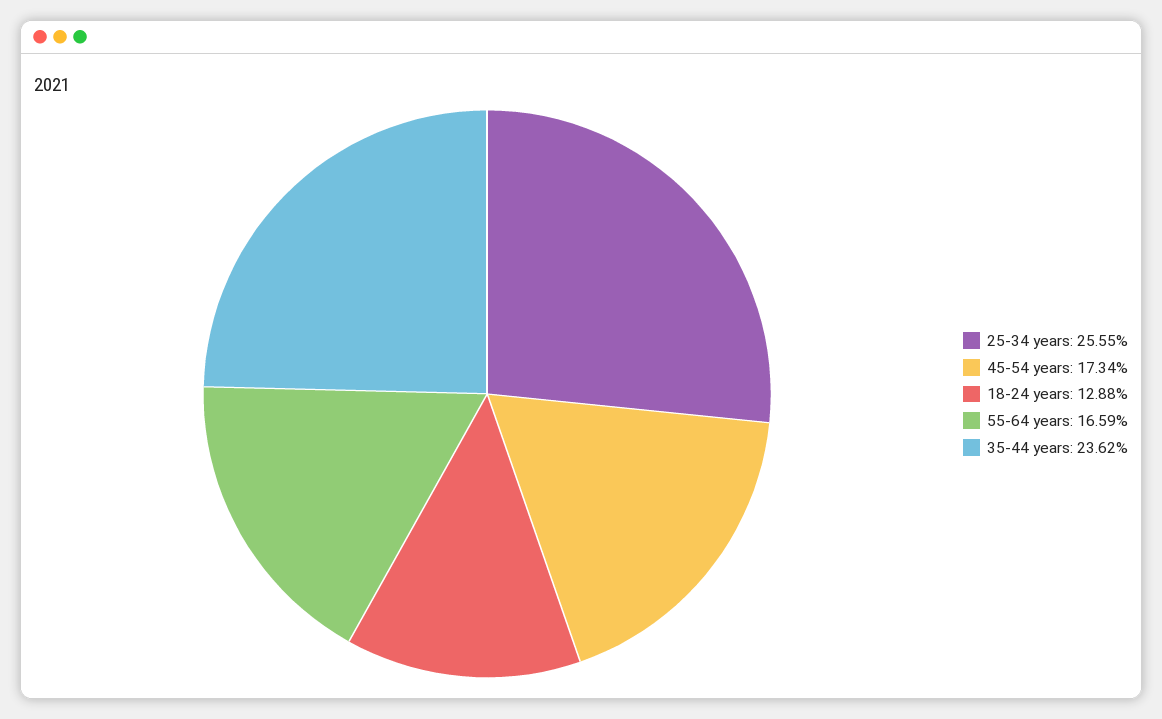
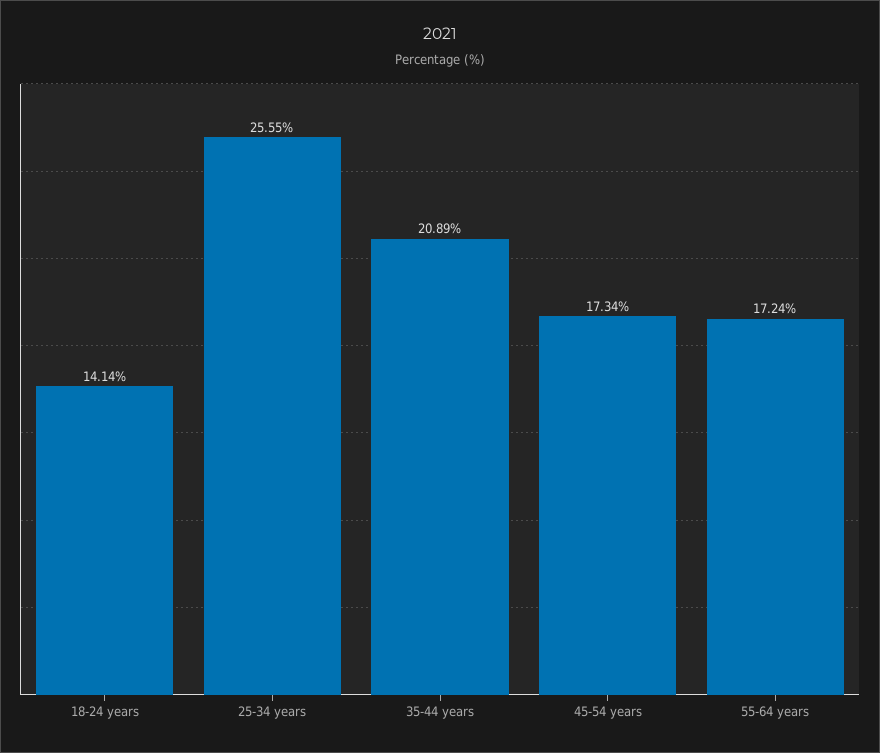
18-24 years: 12.88 -> 14.14
55-64 years: 16.59 -> 17.24
35-44 years: 23.62 -> 20.89

